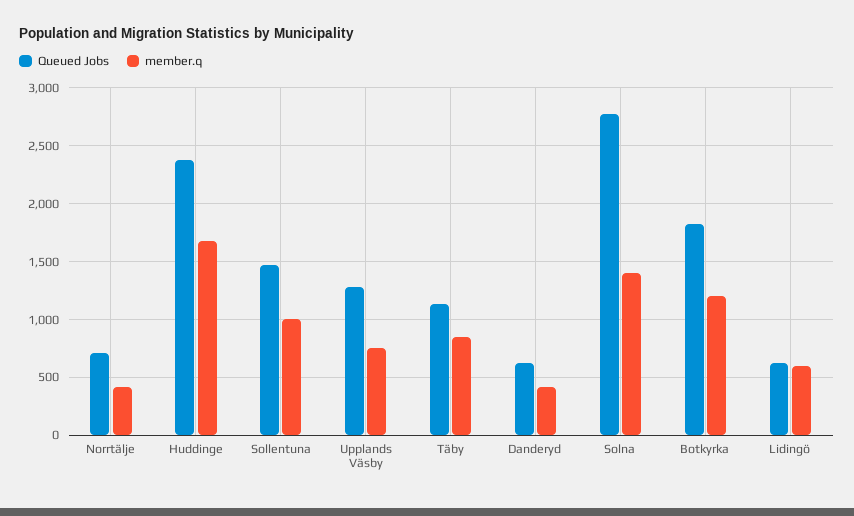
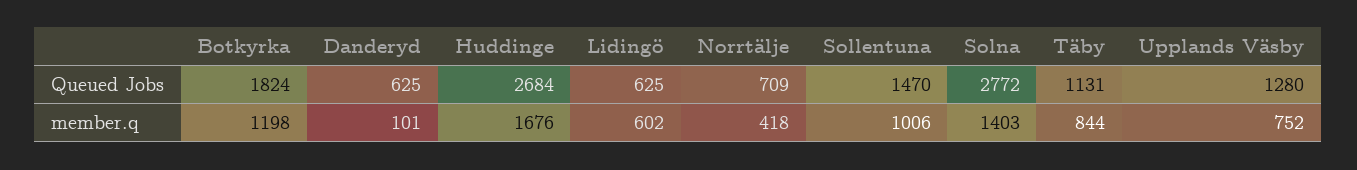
Queued Jobs, Huddinge: 2400 -> 2684
member.q, Danderyd: 400 -> 101

